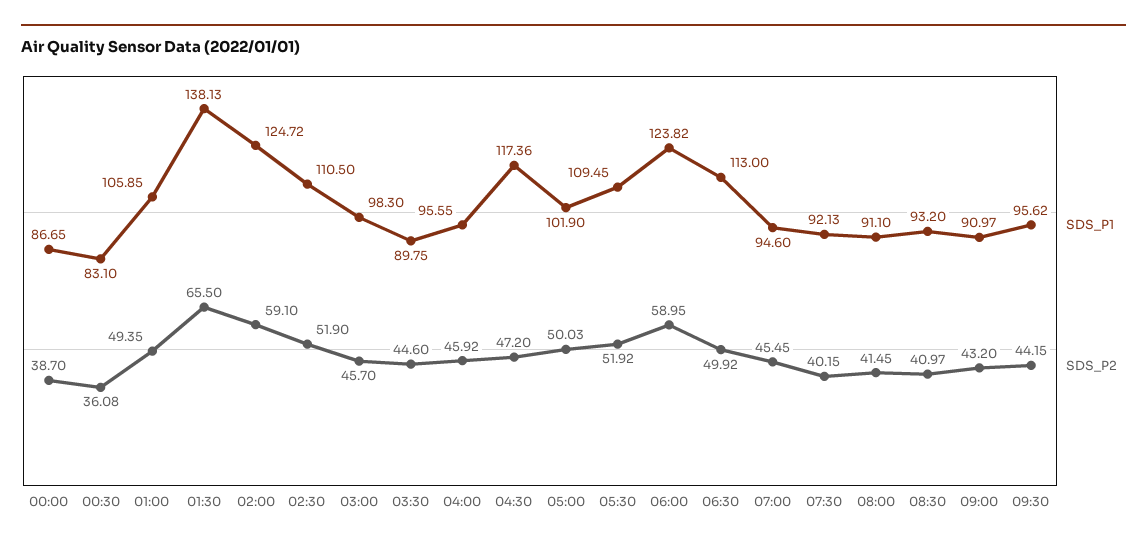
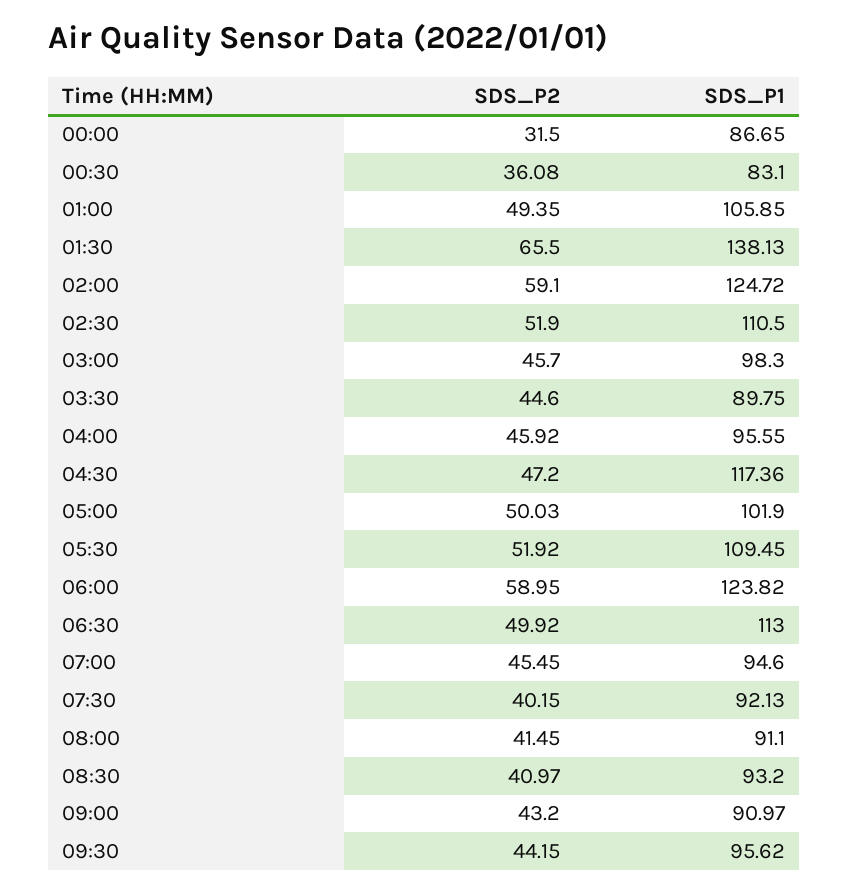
SDS_P2, 00:00: 38.7 -> 31.5

